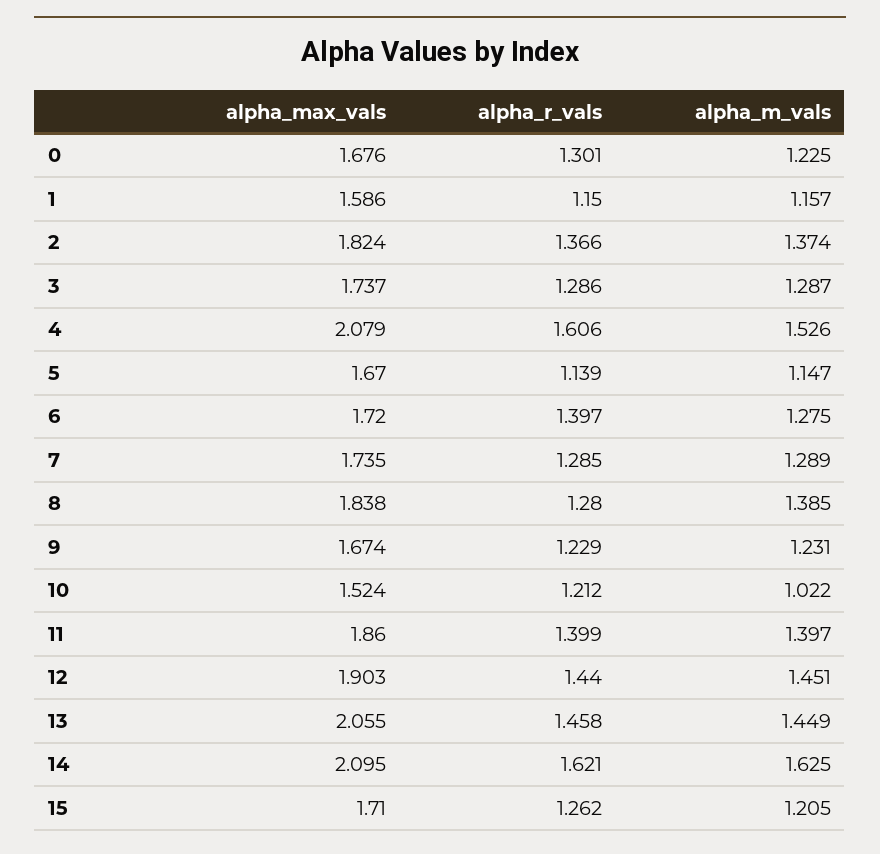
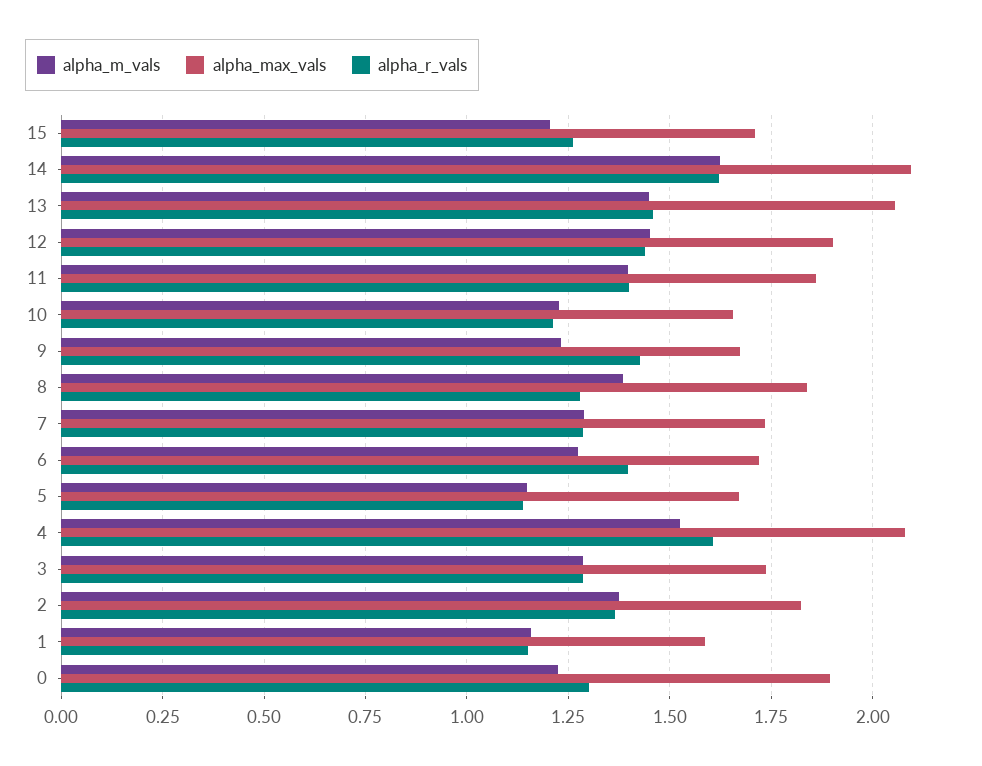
alpha_max_vals, 0: 1.676 -> 1.9
alpha_r_vals, 9: 1.229 -> 1.425
alpha_max_vals, 10: 1.524 -> 1.65
alpha_m_vals, 10: 1.022 -> 1.225

